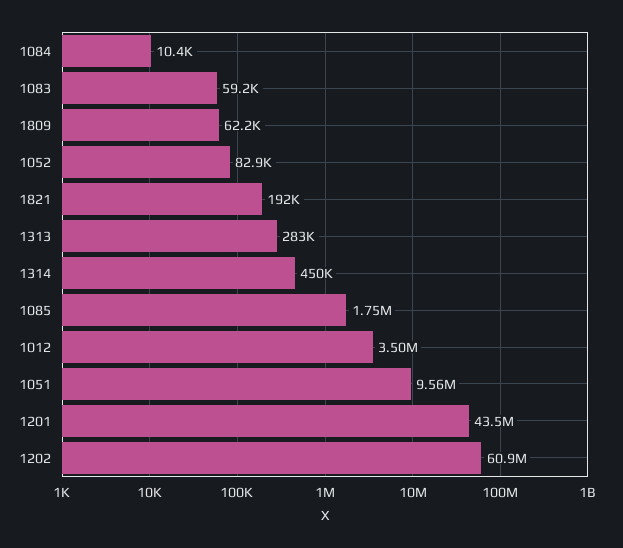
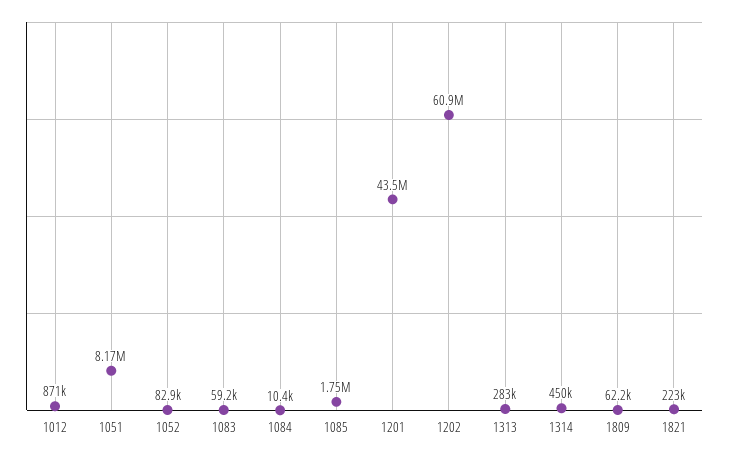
1821: 192000 -> 223000
1012: 3500000 -> 871000
1051: 9560000 -> 8170000

